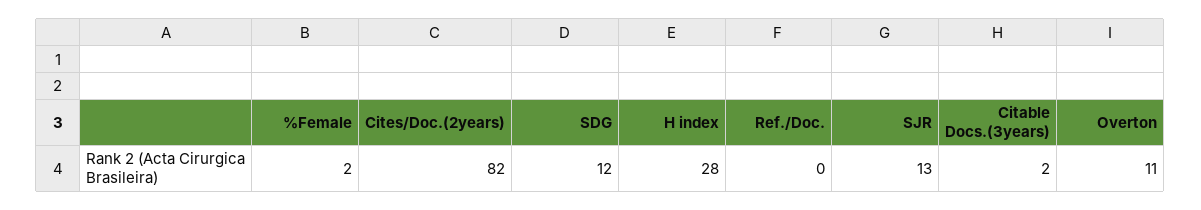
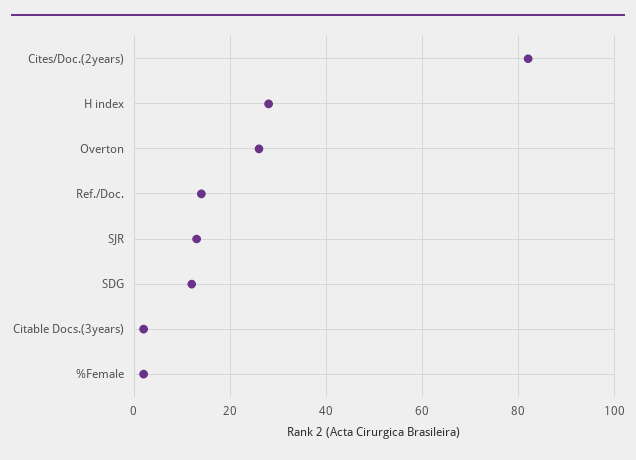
Ref./Doc.: 0 -> 15
Overton: 11 -> 25

